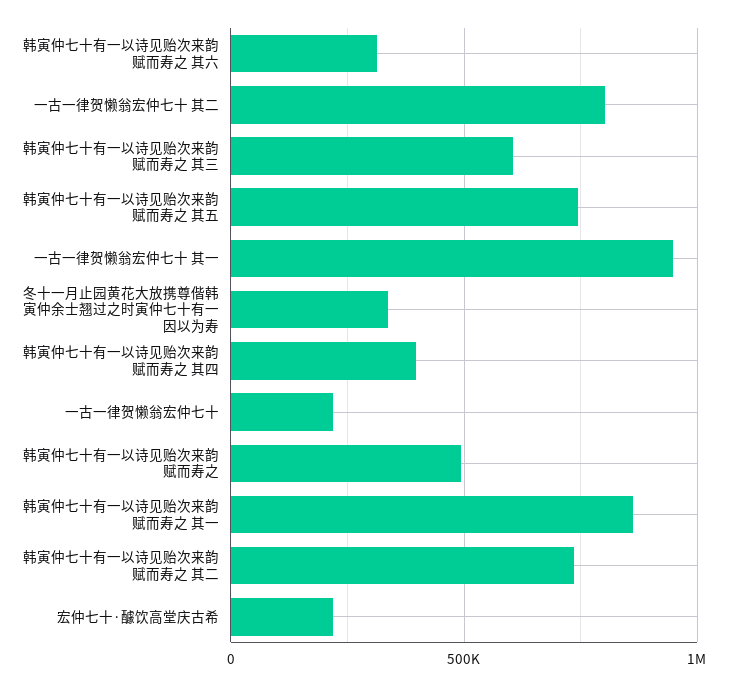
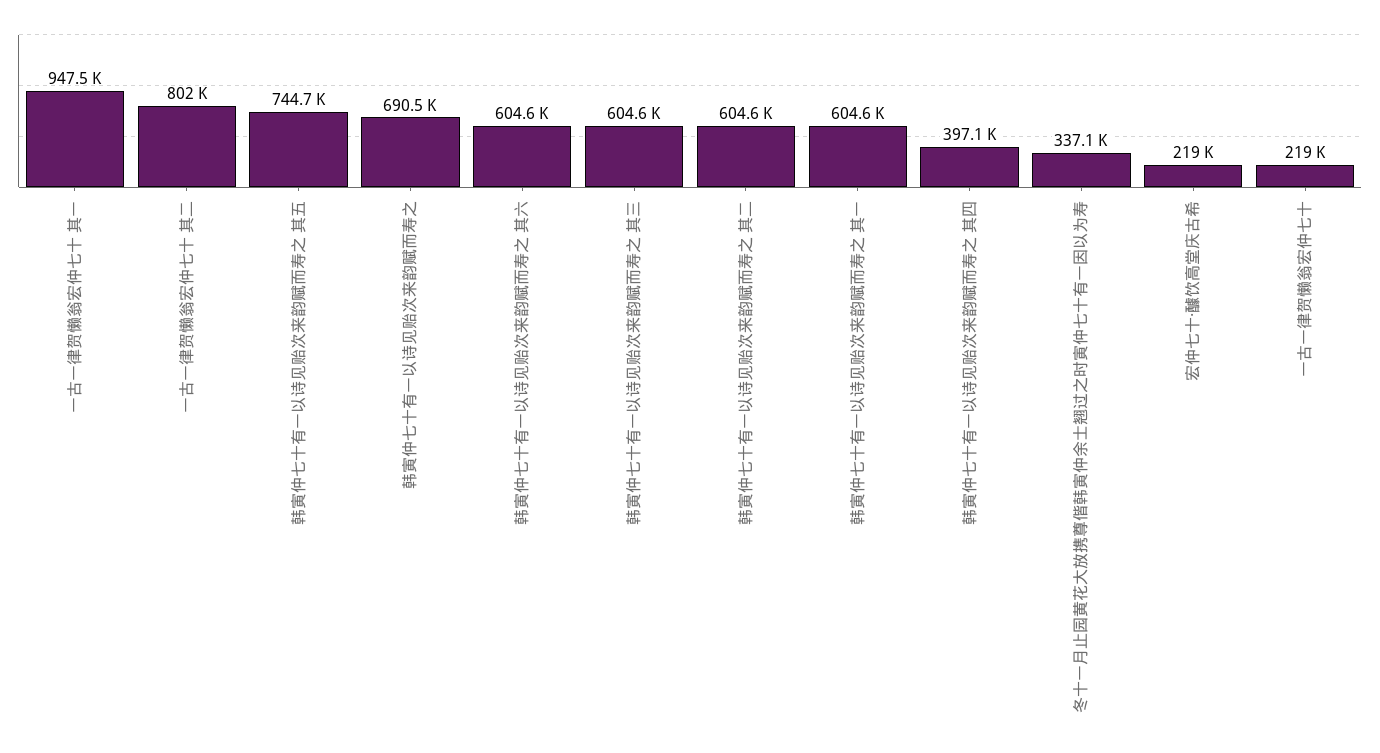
韩寅仲七十有一以诗见贻次来韵赋而寿之 其六: 300000 -> 604600
韩寅仲七十有一以诗见贻次来韵赋而寿之: 500000 -> 690500
韩寅仲七十有一以诗见贻次来韵赋而寿之 其一: 850000 -> 604600
韩寅仲七十有一以诗见贻次来韵赋而寿之 其二: 750000 -> 604600

